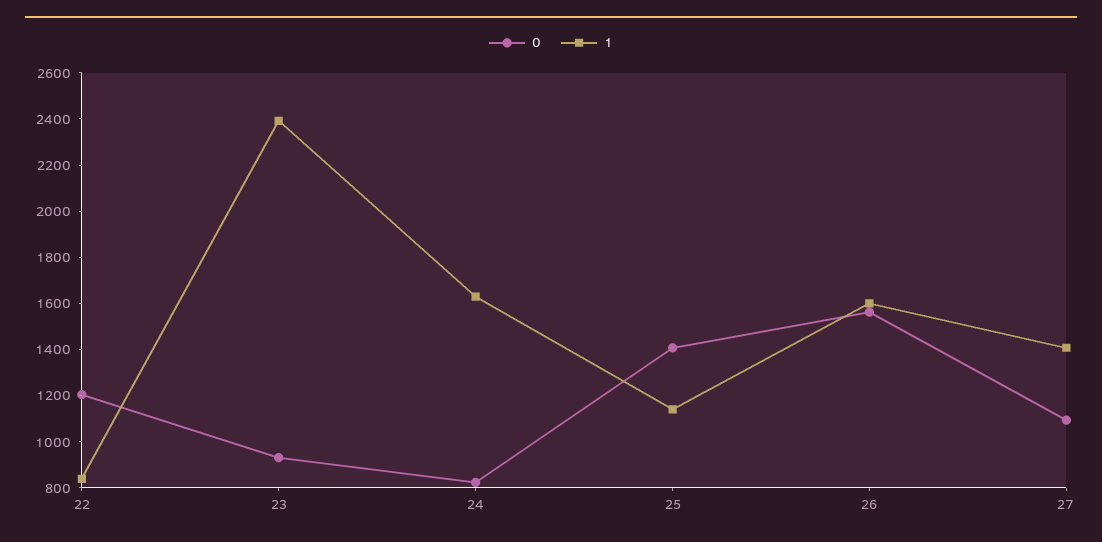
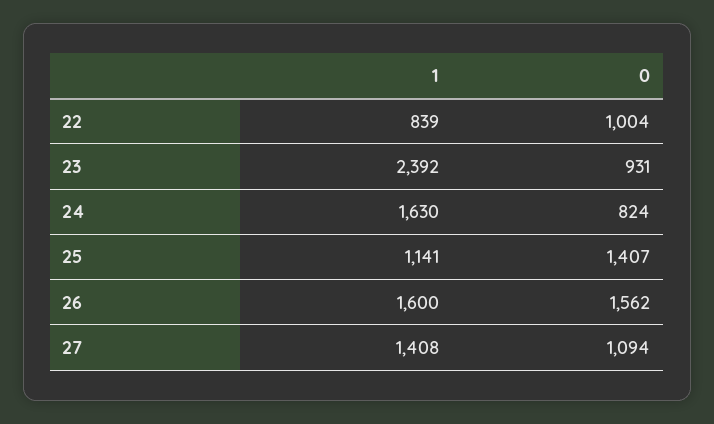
0, 22: 1200 -> 1004

